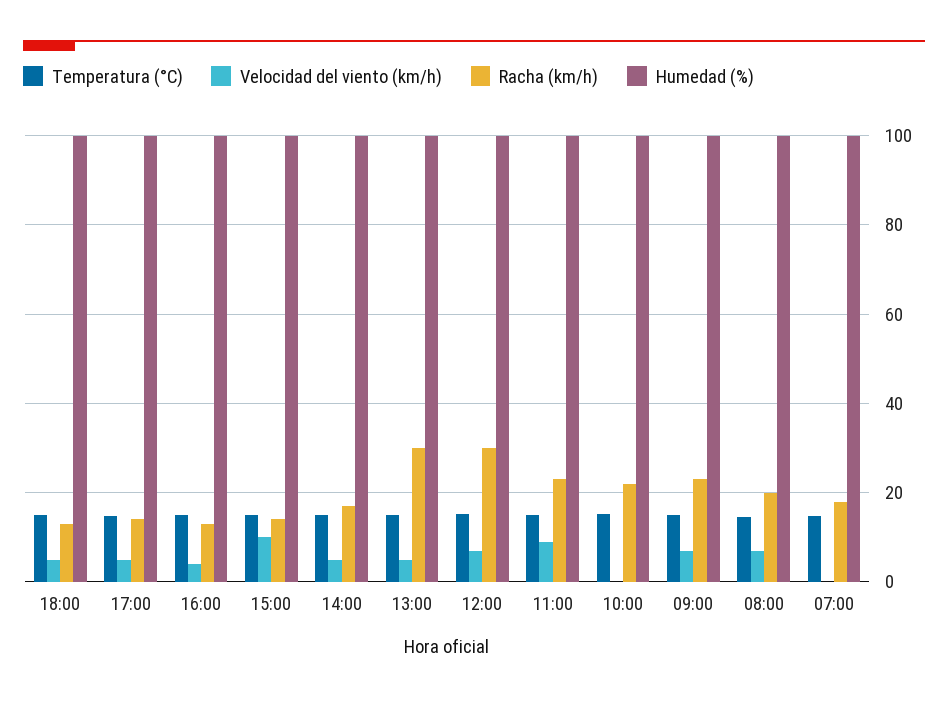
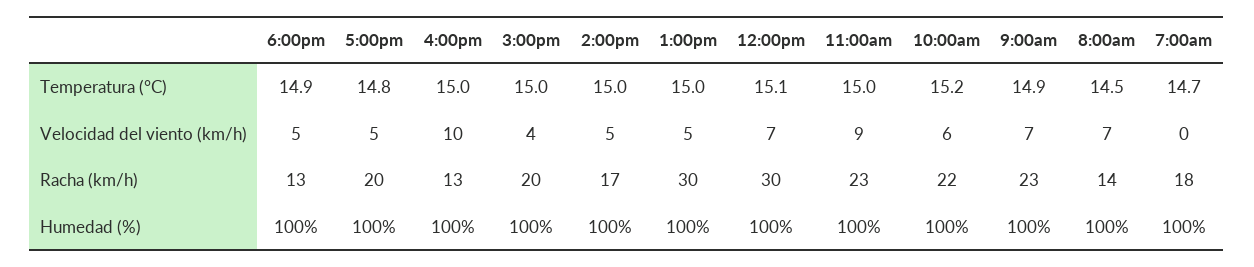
Racha (km/h), 17:00: 14 -> 20
Velocidad del viento (km/h), 16:00: 4 -> 10
Velocidad del viento (km/h), 15:00: 10 -> 4
Racha (km/h), 15:00: 14 -> 20
Velocidad del viento (km/h), 10:00: 0 -> 6
Racha (km/h), 08:00: 20 -> 14

